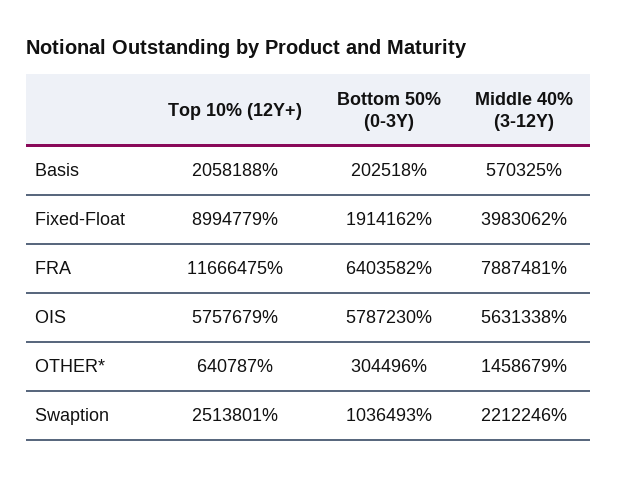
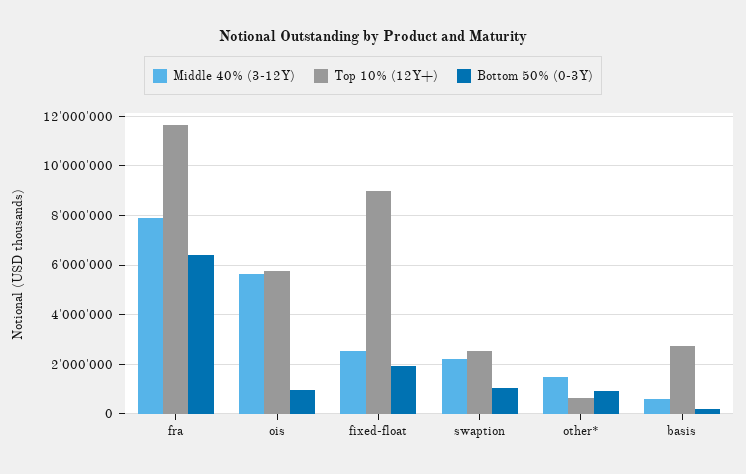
Top 10% (12Y+), Basis: 2058188 -> 2750000
Middle 40% (3-12Y), Fixed-Float: 3983062 -> 2500000
Bottom 50% (0-3Y), OIS: 5787230 -> 1000000
Bottom 50% (0-3Y), OTHER*: 304496 -> 1000000

